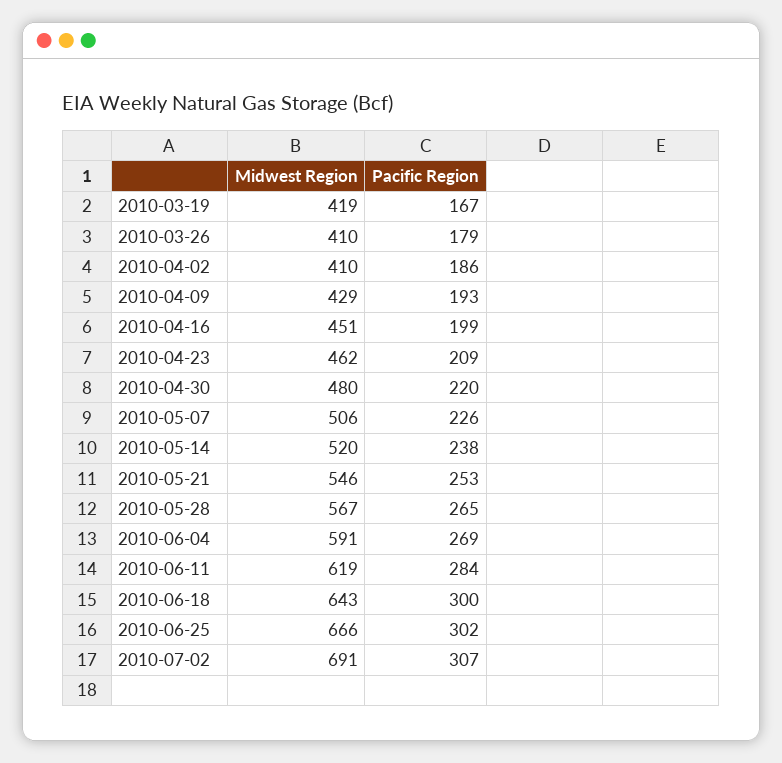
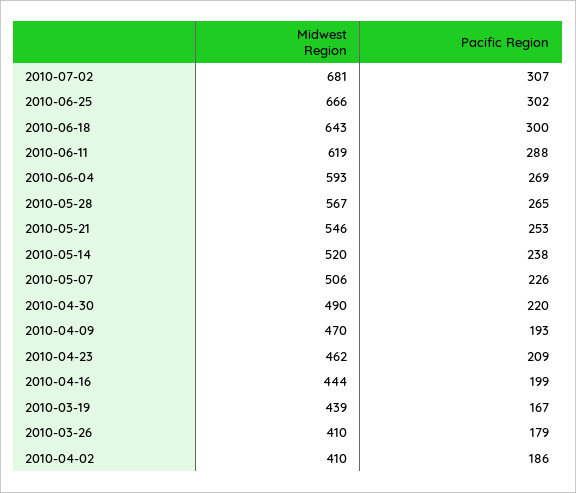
Midwest Region, 2010-03-19: 419 -> 439
Midwest Region, 2010-04-09: 429 -> 470
Midwest Region, 2010-04-16: 451 -> 444
Midwest Region, 2010-04-30: 480 -> 490
Midwest Region, 2010-06-04: 591 -> 593
Pacific Region, 2010-06-11: 284 -> 288
Midwest Region, 2010-07-02: 691 -> 681

